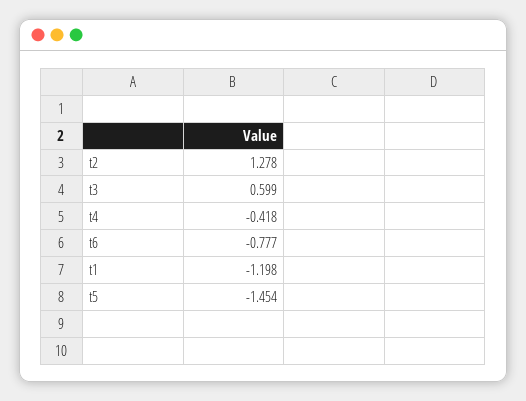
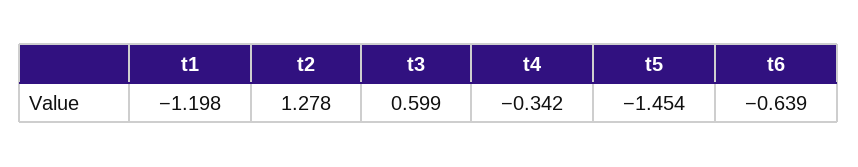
t4: -0.418 -> -0.342
t6: -0.777 -> -0.639

